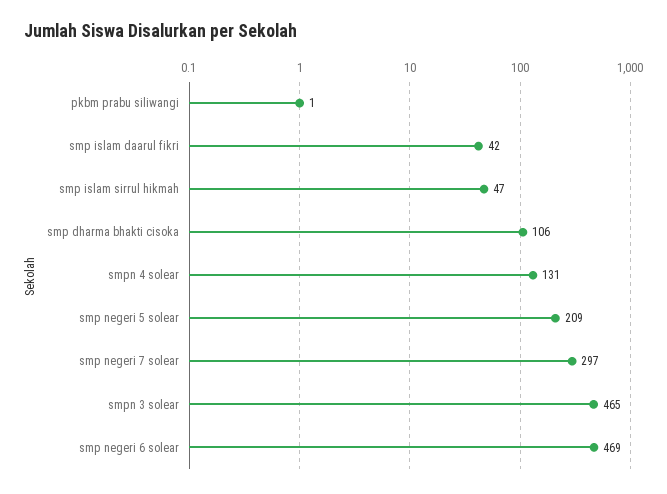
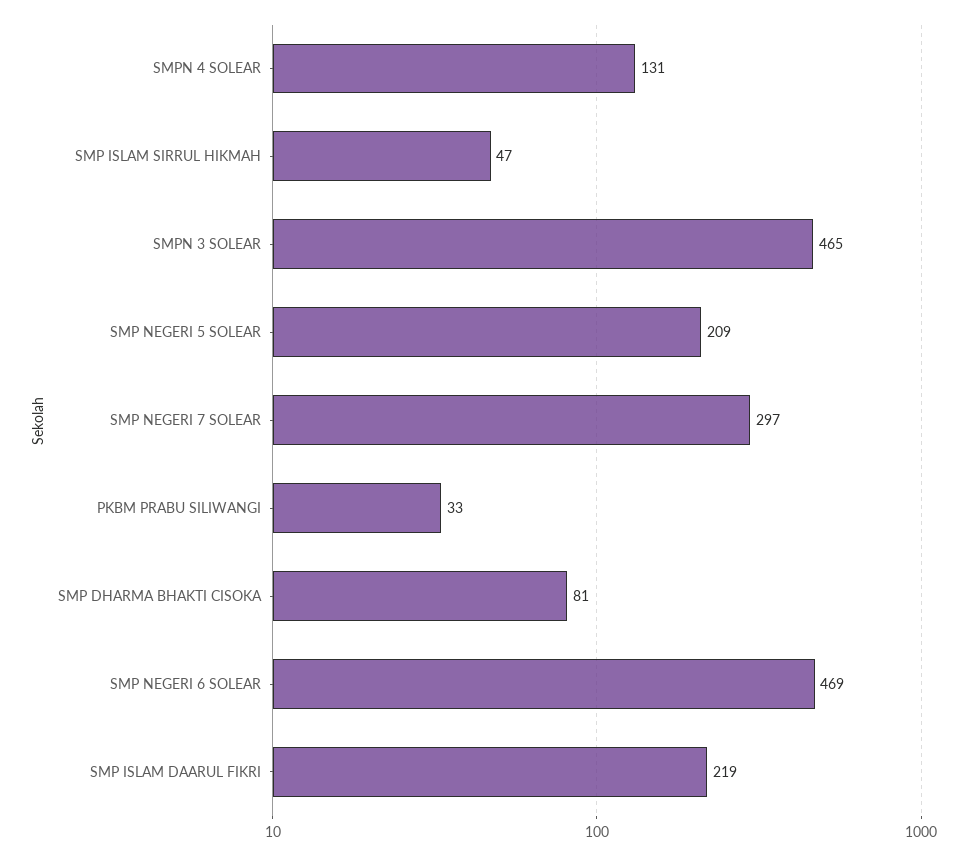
pkbm prabu siliwangi: 1 -> 33
smp islam daarul fikri: 42 -> 219
smp dharma bhakti cisoka: 106 -> 81

